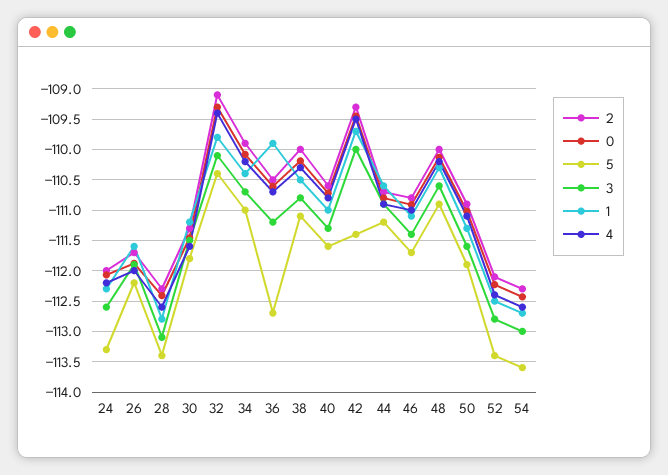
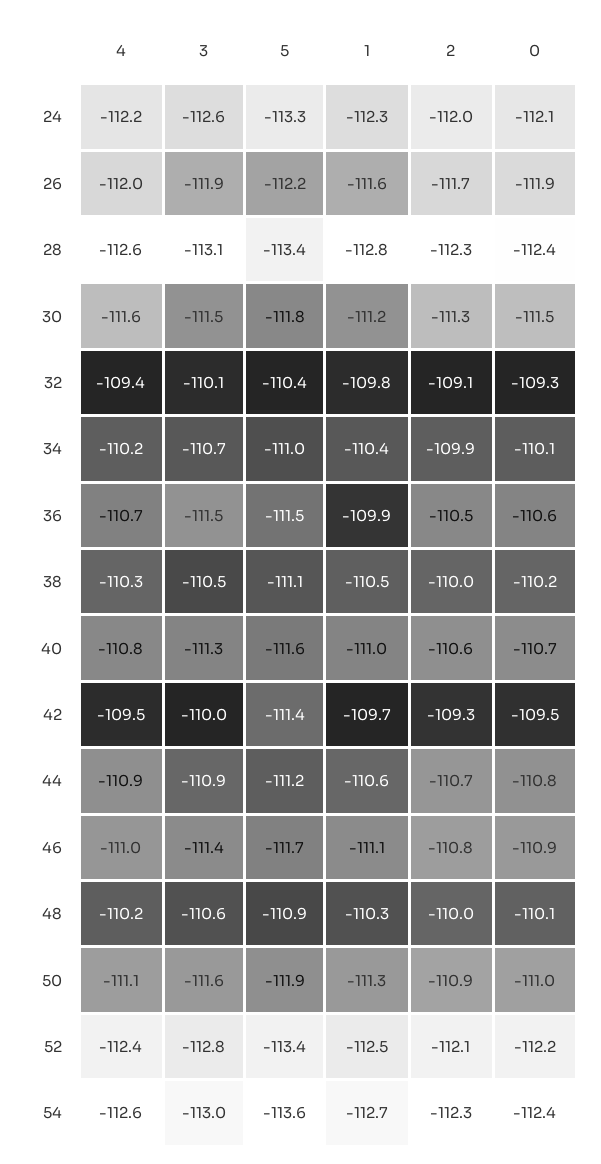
5, 36: -112.7 -> -111.5
3, 36: -111.2 -> -111.5
3, 38: -110.8 -> -110.5

